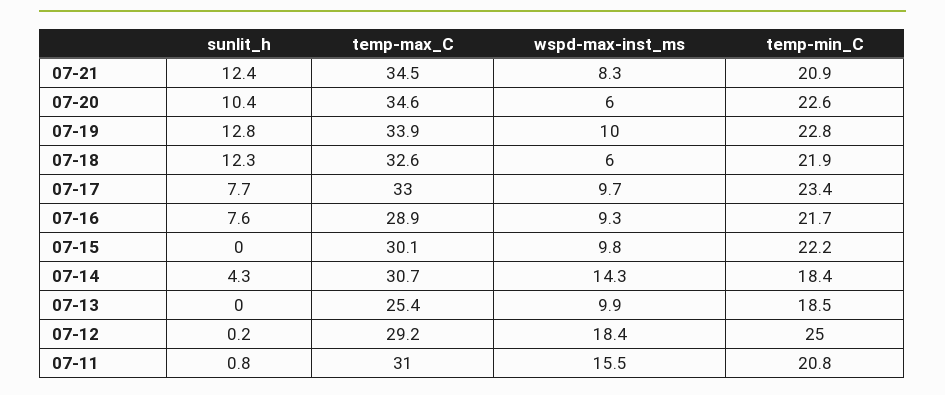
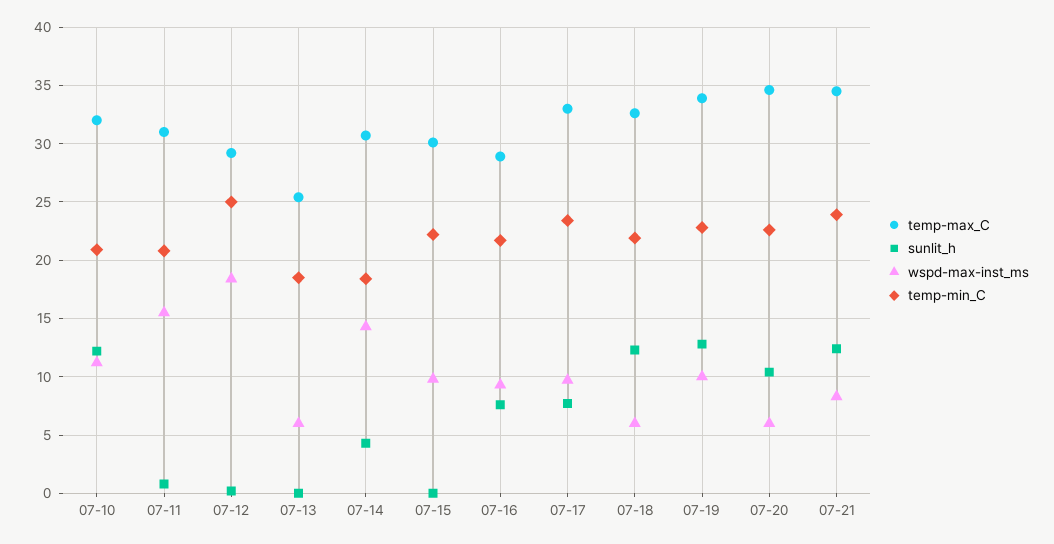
temp-min_C, 07-21: 20.9 -> 24
wspd-max-inst_ms, 07-13: 9.9 -> 6
temp-max_C, 07-10: none -> 32
sunlit_h, 07-10: none -> 12
wspd-max-inst_ms, 07-10: none -> 11
temp-min_C, 07-10: none -> 21

